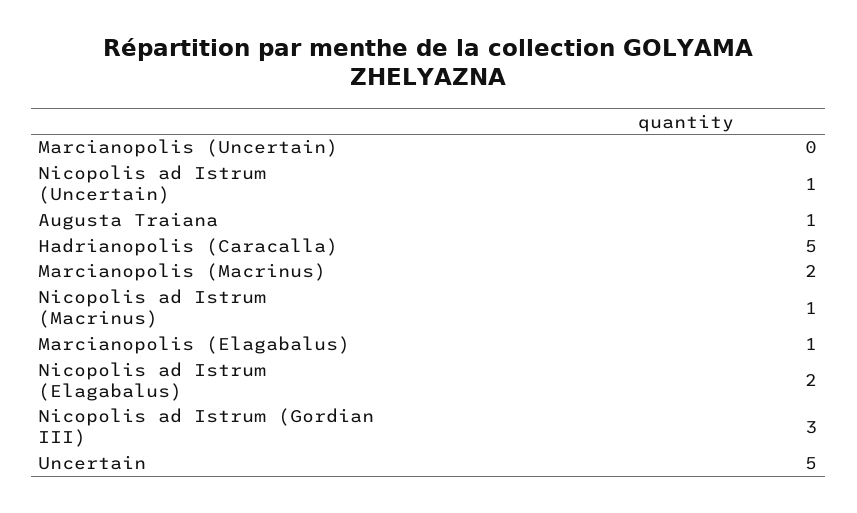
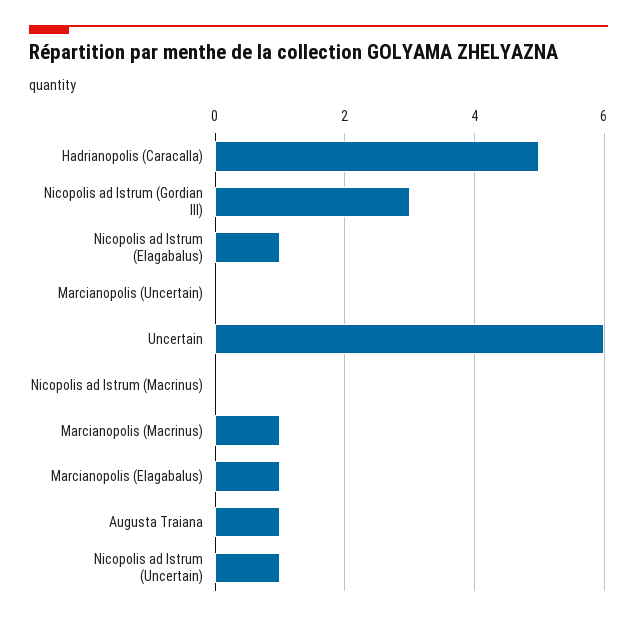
Marcianopolis (Macrinus): 2 -> 1
Nicopolis ad Istrum (Macrinus): 1 -> 0
Nicopolis ad Istrum (Elagabalus): 2 -> 1
Uncertain: 5 -> 6

